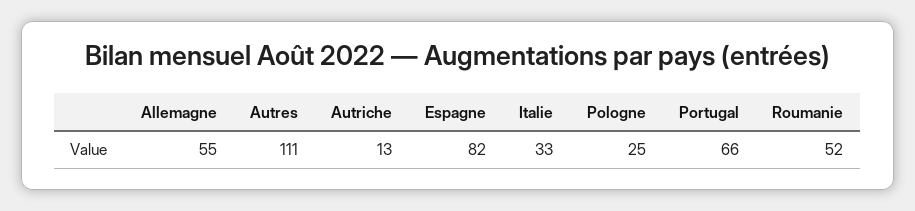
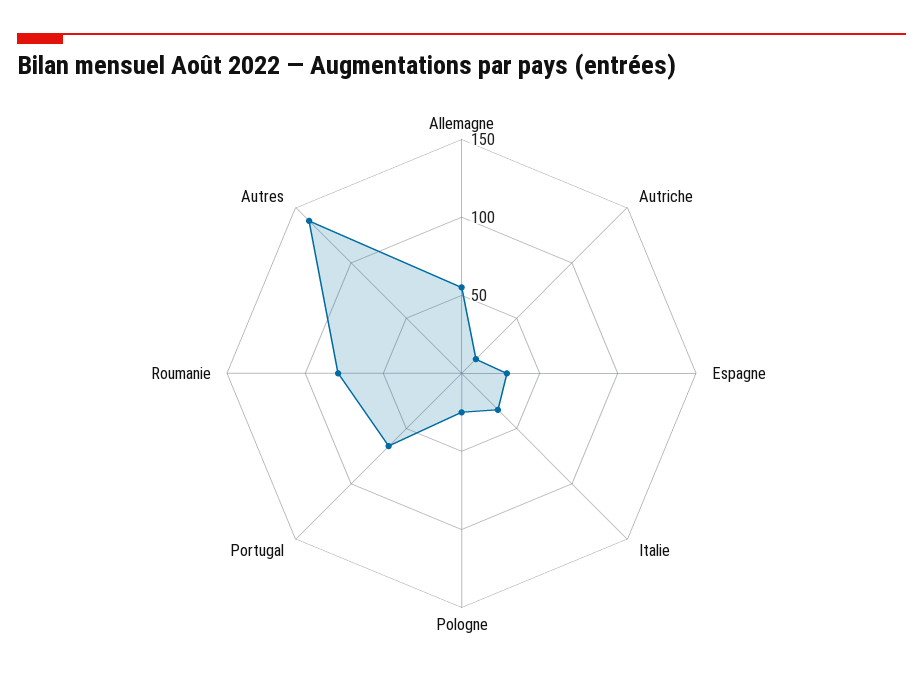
Autres: 111 -> 140
Espagne: 82 -> 30
Roumanie: 52 -> 80

